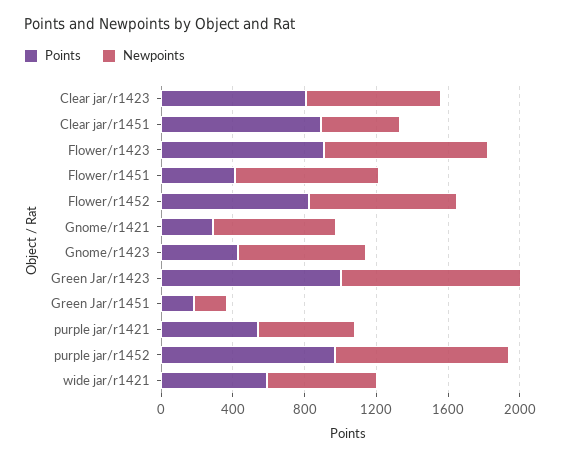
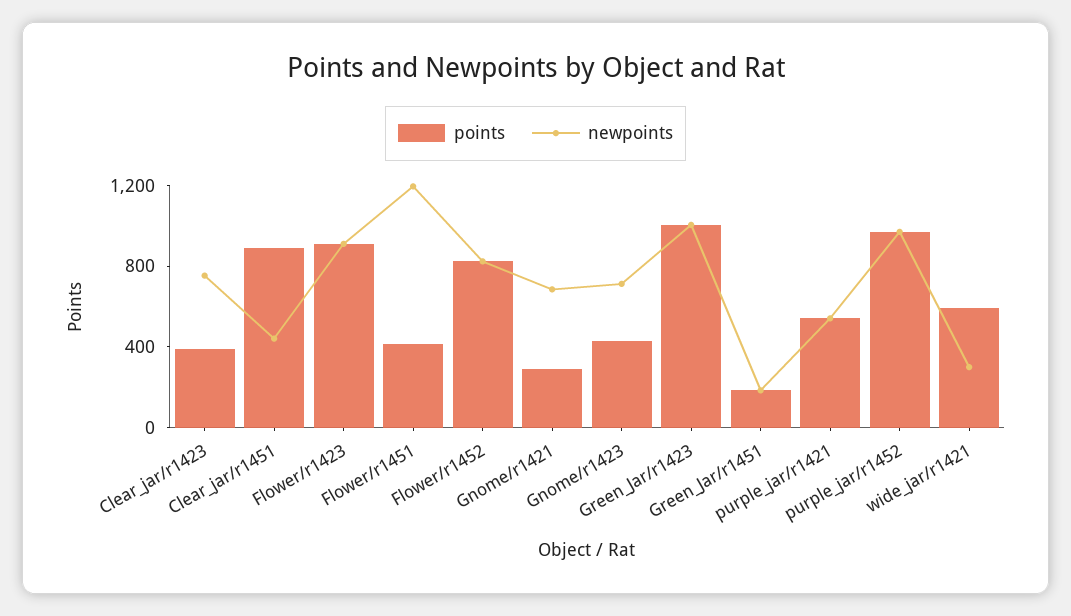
Points, Clear jar/r1423: 800 -> 400
Newpoints, Flower/r1451: 800 -> 1200
Newpoints, wide jar/r1421: 600 -> 300

